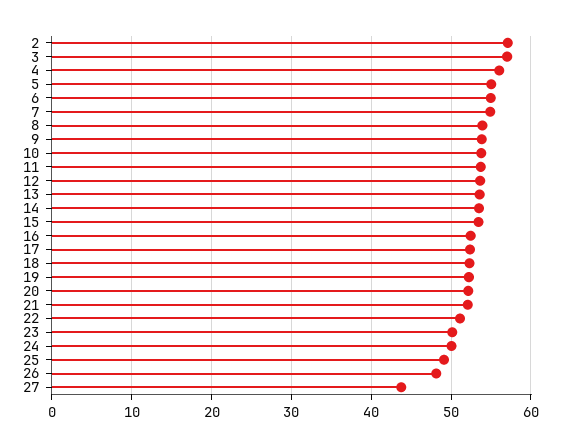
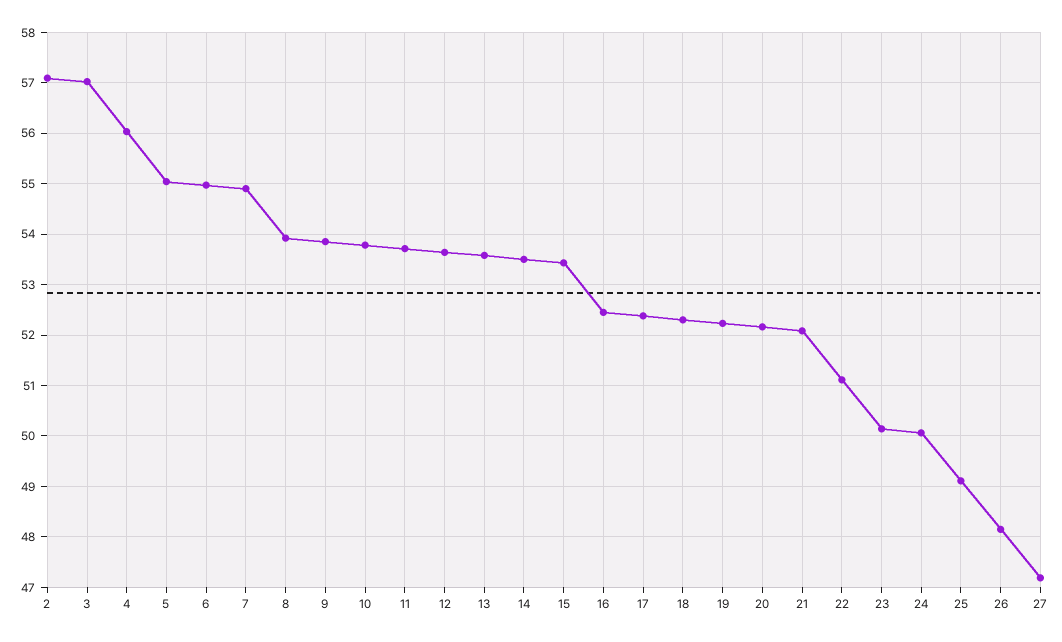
27: 44 -> 47.2

